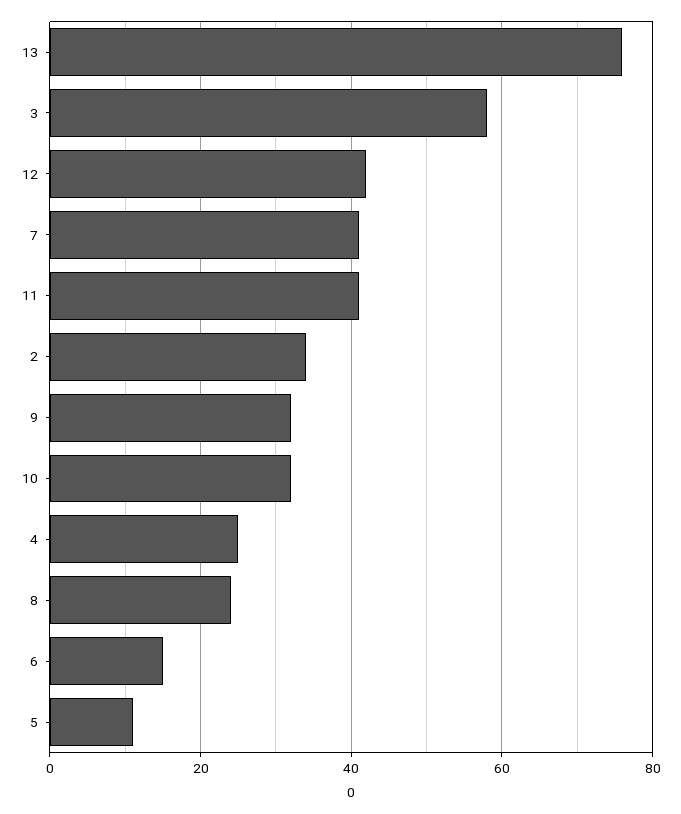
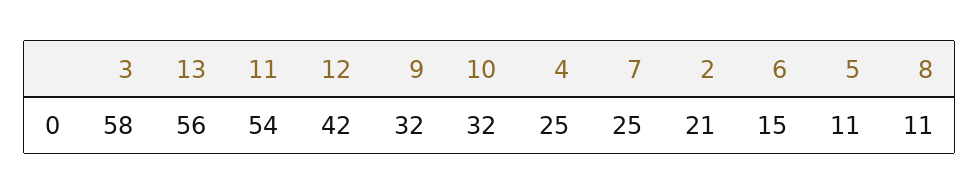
13: 75 -> 56
7: 40 -> 25
11: 40 -> 54
2: 35 -> 21
8: 25 -> 11

